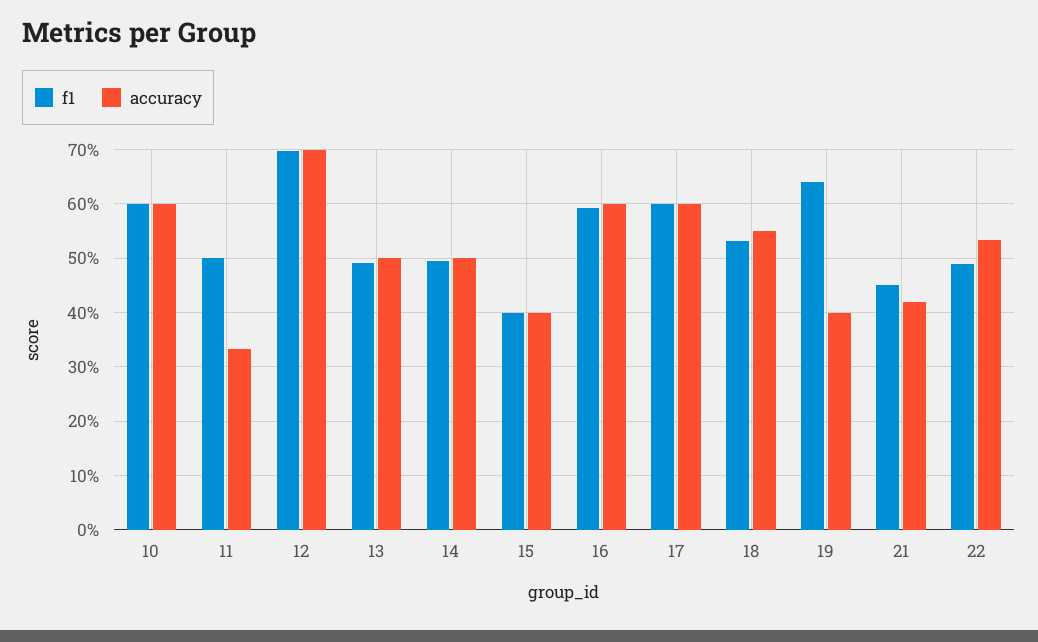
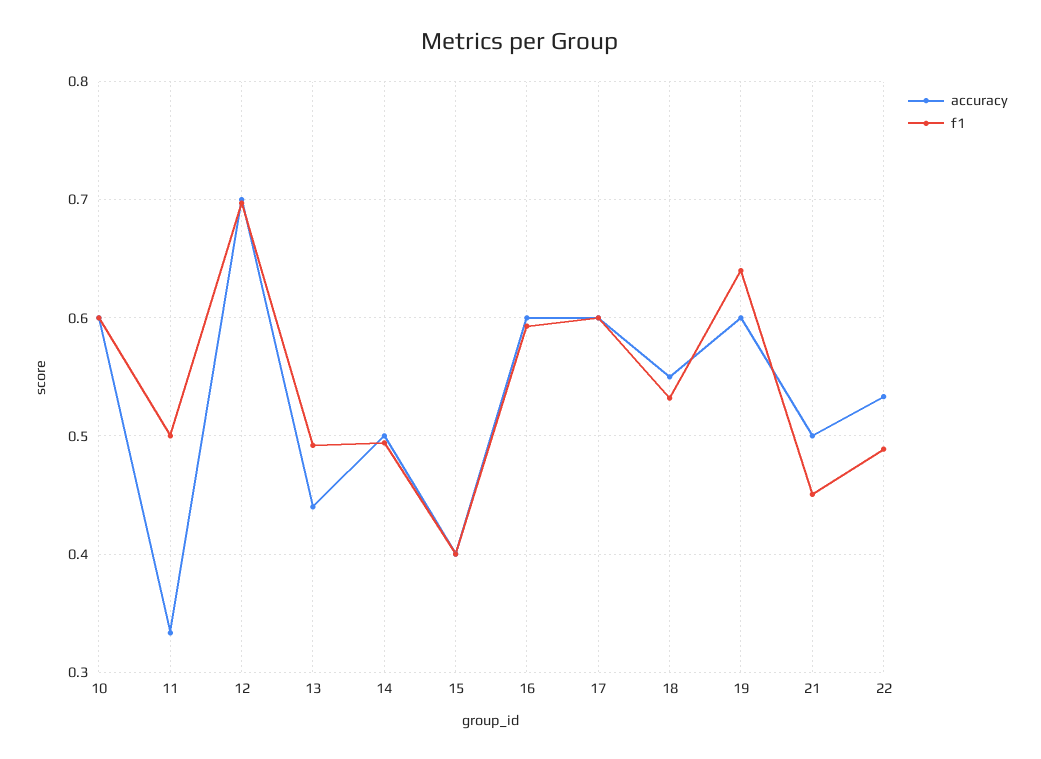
accuracy, 13: 0.5 -> 0.44
accuracy, 19: 0.4 -> 0.6
accuracy, 21: 0.42 -> 0.5

